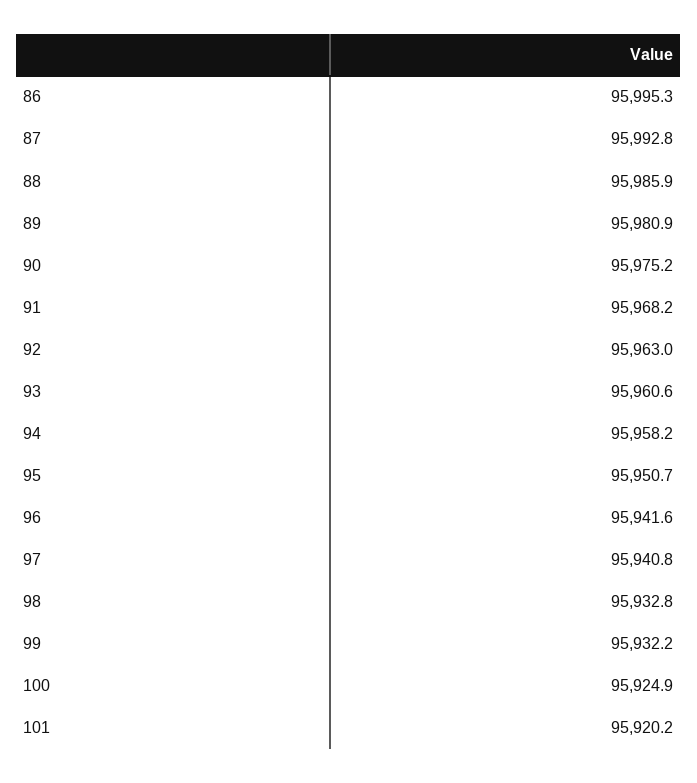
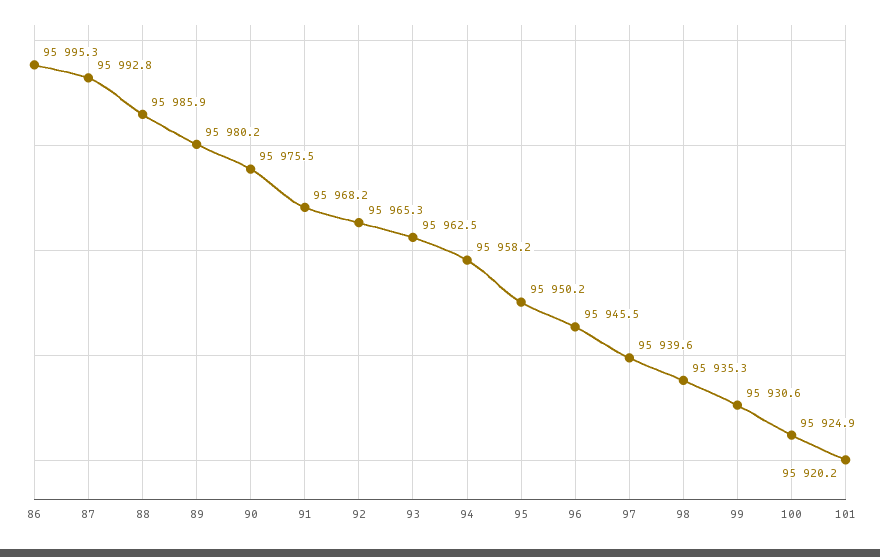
89: 95980.9 -> 95980.2
90: 95975.2 -> 95975.5
92: 95963 -> 95965.3
93: 95960.6 -> 95962.5
95: 95950.7 -> 95950.2
96: 95941.6 -> 95945.5
97: 95940.8 -> 95939.6
98: 95932.8 -> 95935.3
99: 95932.2 -> 95930.6

